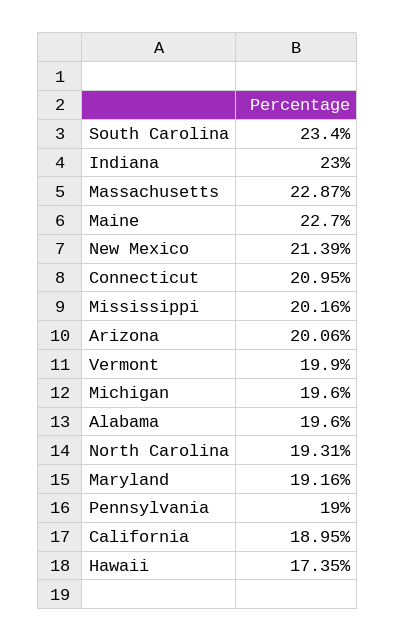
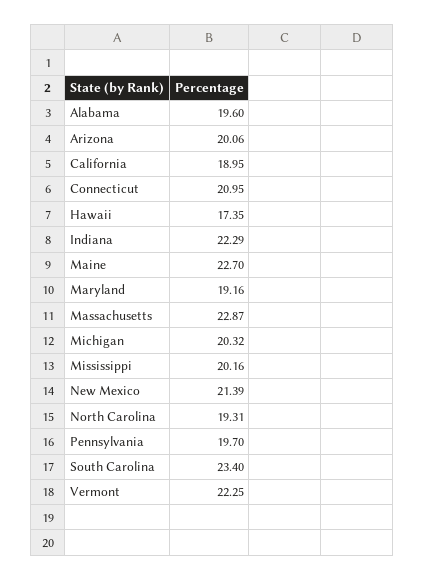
Indiana: 23 -> 22.29
Vermont: 19.9 -> 22.25
Michigan: 19.6 -> 20.32
Pennsylvania: 19 -> 19.7

